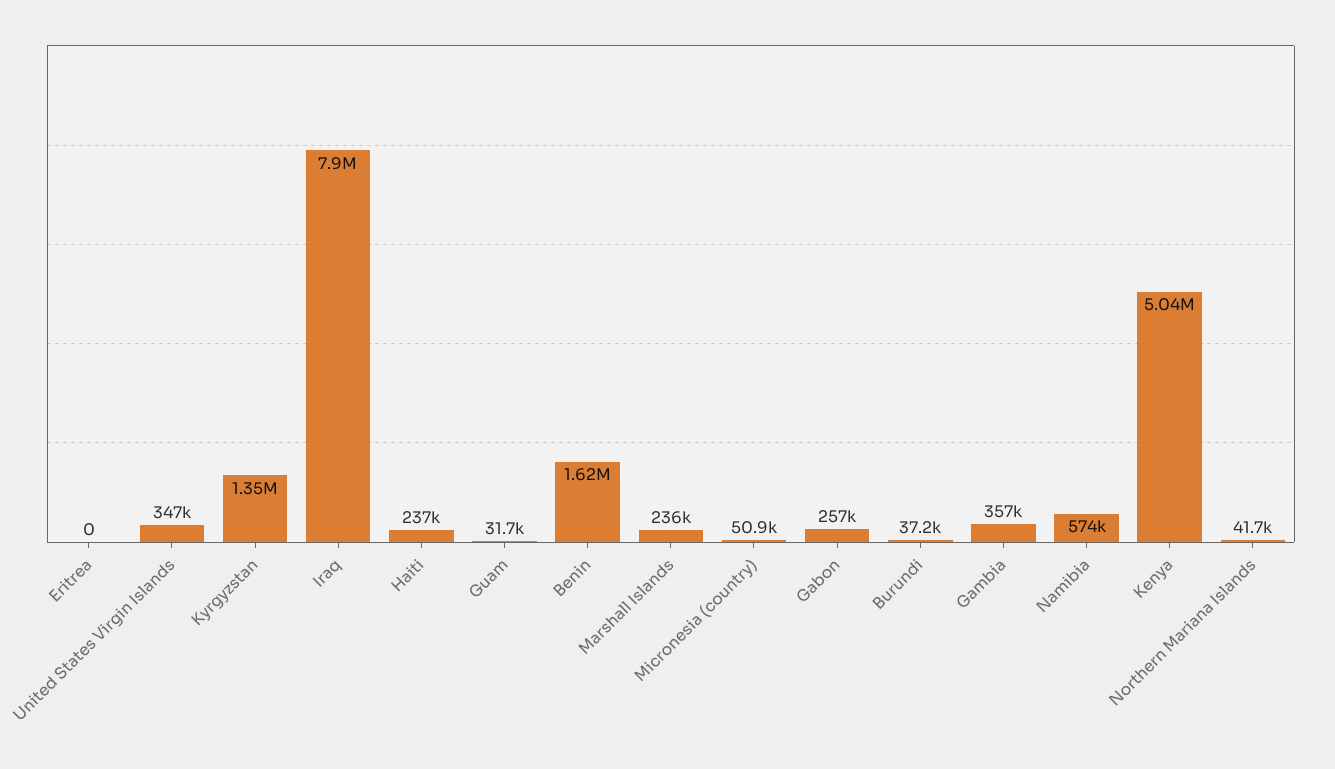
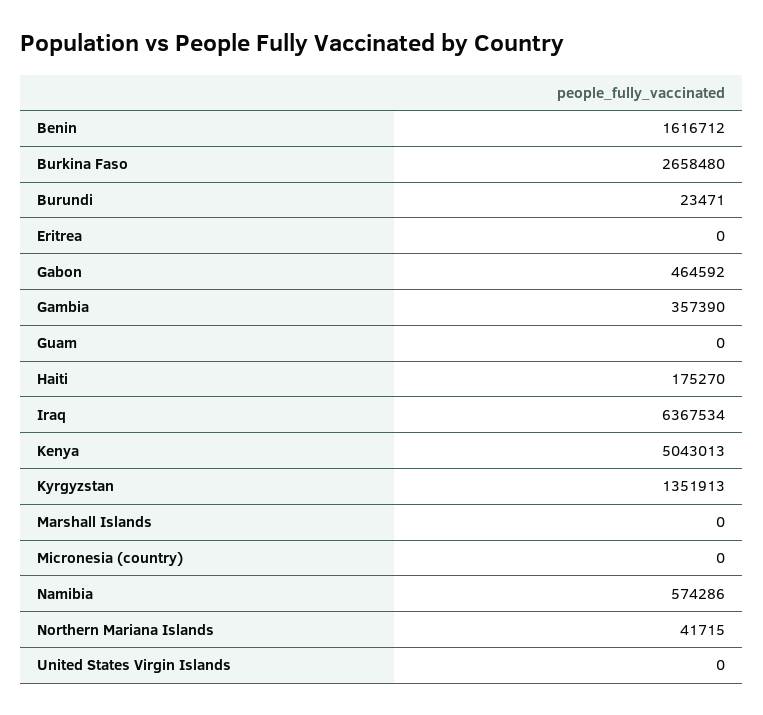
United States Virgin Islands: 347000 -> 0
Iraq: 7900000 -> 6367534
Haiti: 237000 -> 175270
Guam: 31700 -> 0
Marshall Islands: 236000 -> 0
Micronesia (country): 50900 -> 0
Gabon: 257000 -> 464592
Burundi: 37200 -> 23471
Burkina Faso: none -> 2658480

